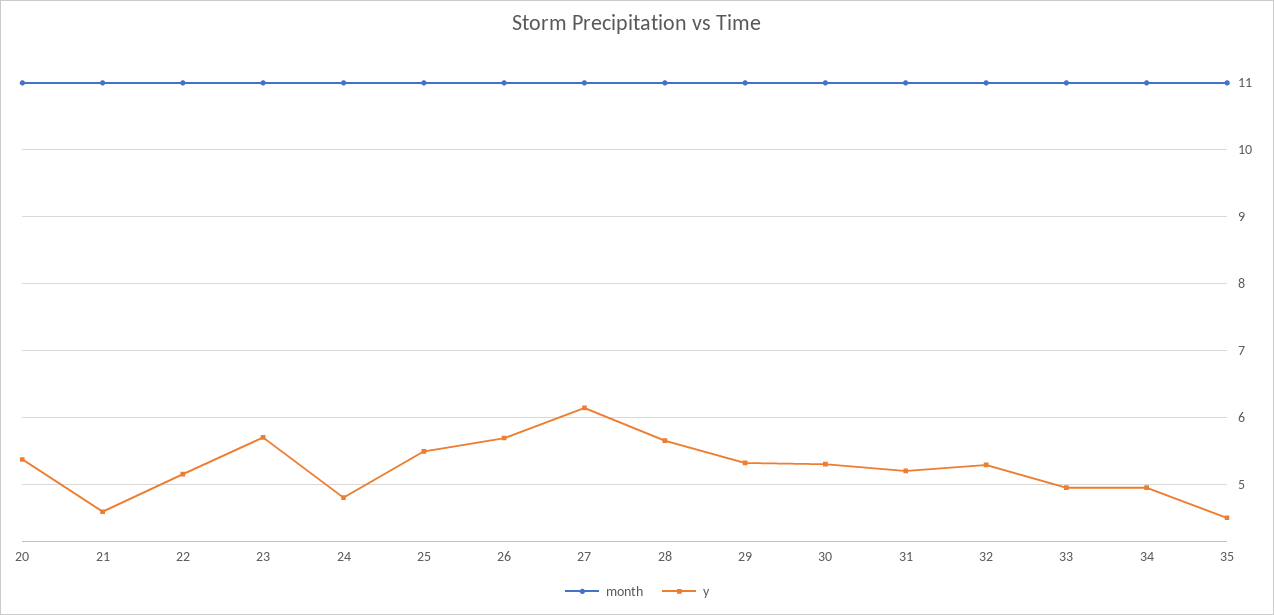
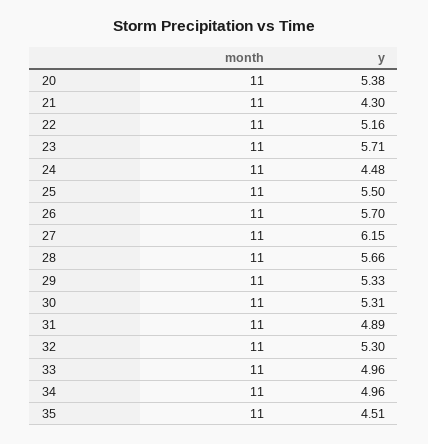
y, 21: 4.6 -> 4.3
y, 24: 4.8 -> 4.48
y, 31: 5.2 -> 4.89

